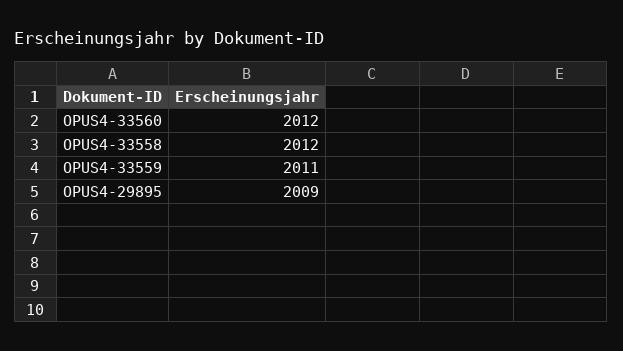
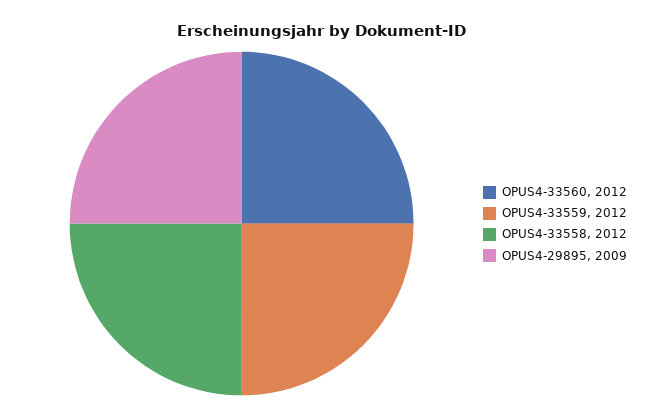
OPUS4-33559: 2011 -> 2012

